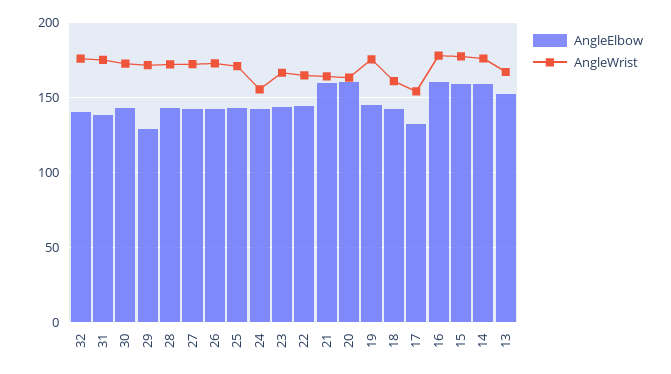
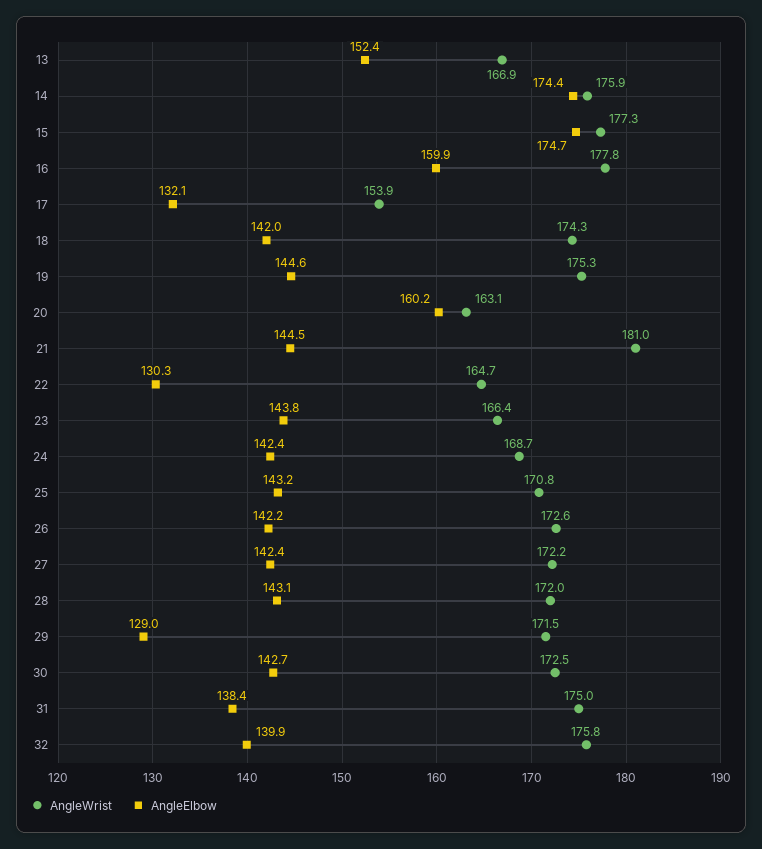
AngleWrist, 24: 155 -> 168.7
AngleElbow, 22: 145 -> 130.3
AngleElbow, 21: 160 -> 144.5
AngleWrist, 21: 165 -> 181
AngleWrist, 18: 160 -> 174.3
AngleElbow, 15: 160 -> 174.7
AngleElbow, 14: 160 -> 174.4

